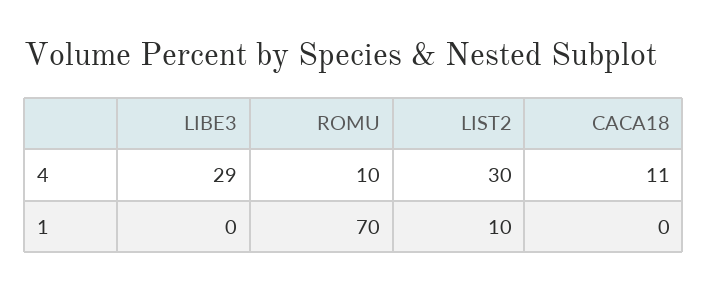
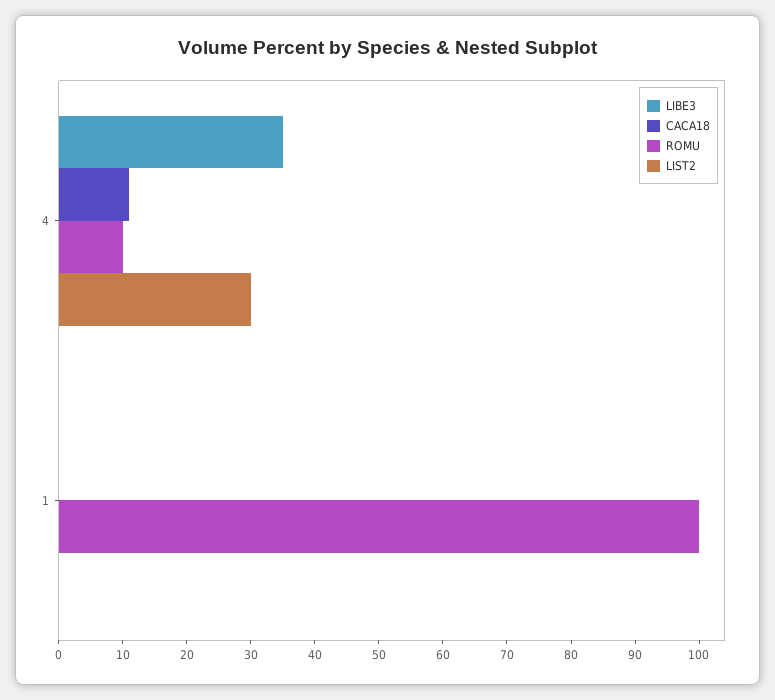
LIBE3, 4: 29 -> 35
ROMU, 1: 70 -> 100
LIST2, 1: 10 -> 0

